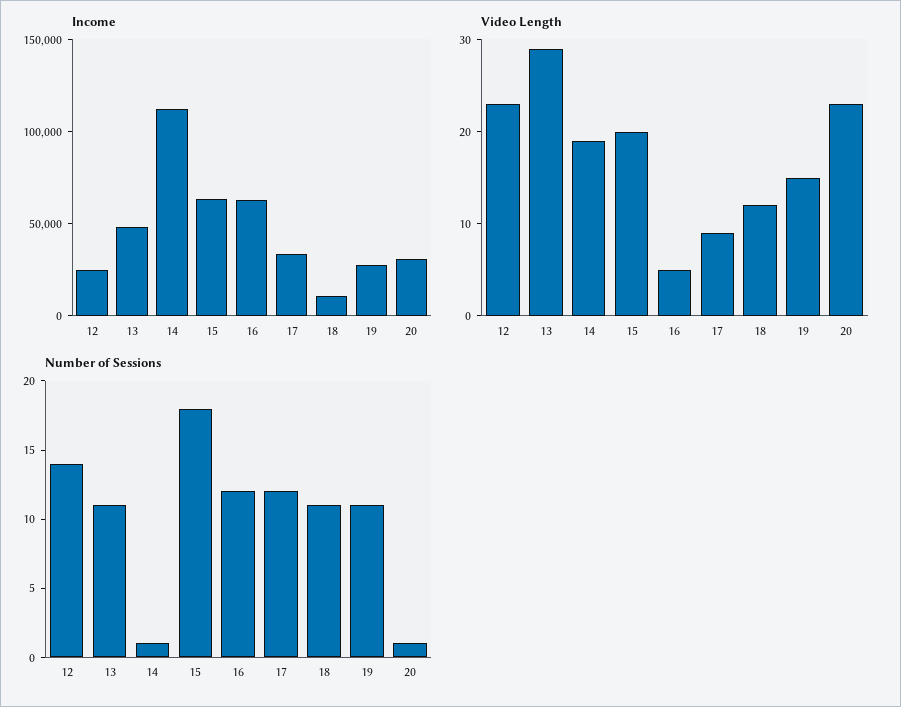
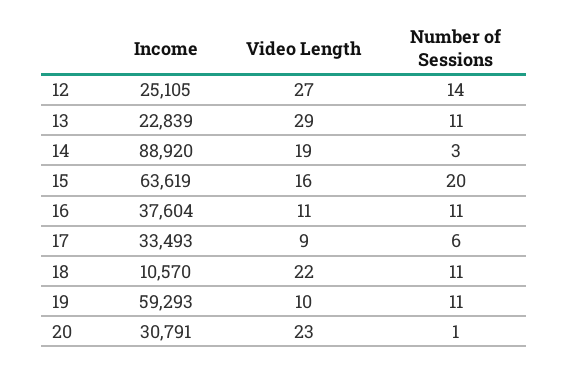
Income, 13: 50000 -> 22839
Income, 14: 110000 -> 88920
Income, 16: 60000 -> 37604
Income, 19: 30000 -> 59293
Video Length, 12: 23 -> 27
Video Length, 15: 20 -> 16
Video Length, 16: 5 -> 11
Video Length, 18: 12 -> 22
Video Length, 19: 15 -> 10
Number of Sessions, 14: 1 -> 3
Number of Sessions, 15: 18 -> 20
Number of Sessions, 16: 12 -> 11
Number of Sessions, 17: 12 -> 6

